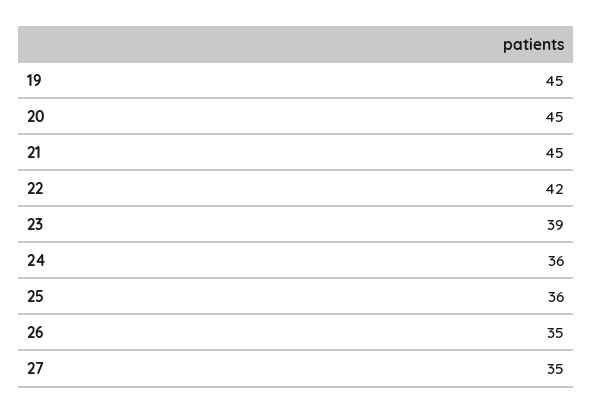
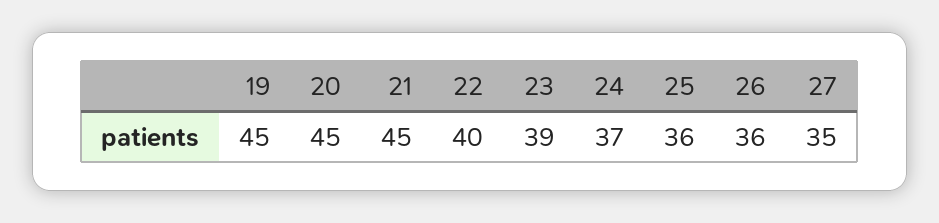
22: 42 -> 40
24: 36 -> 37
26: 35 -> 36

